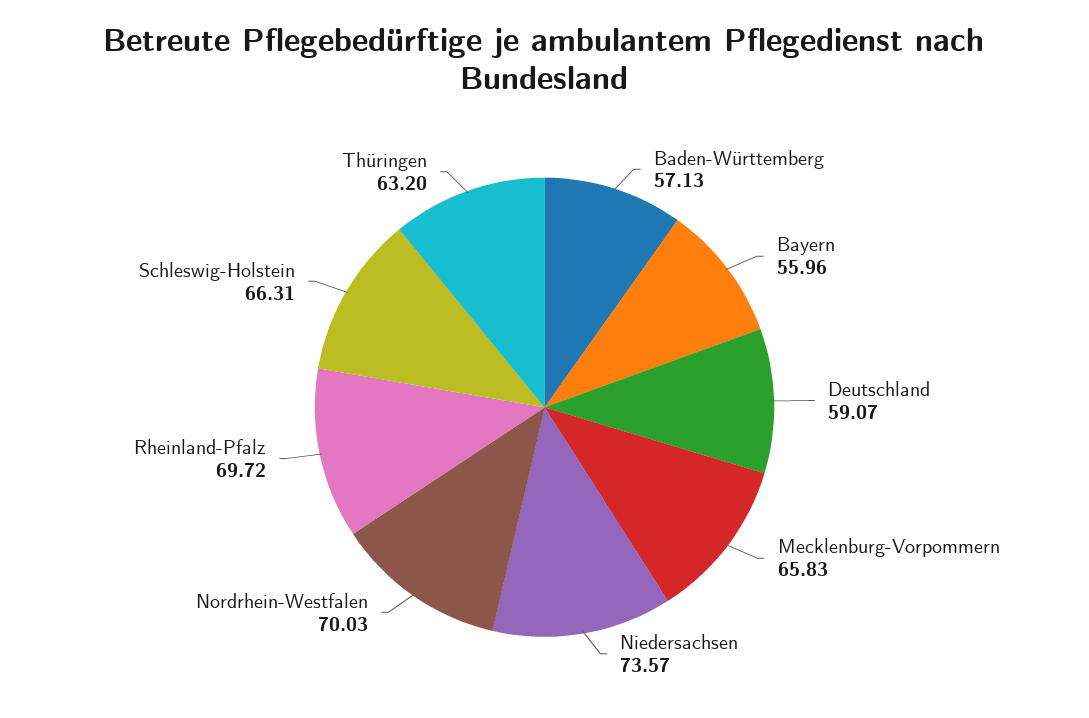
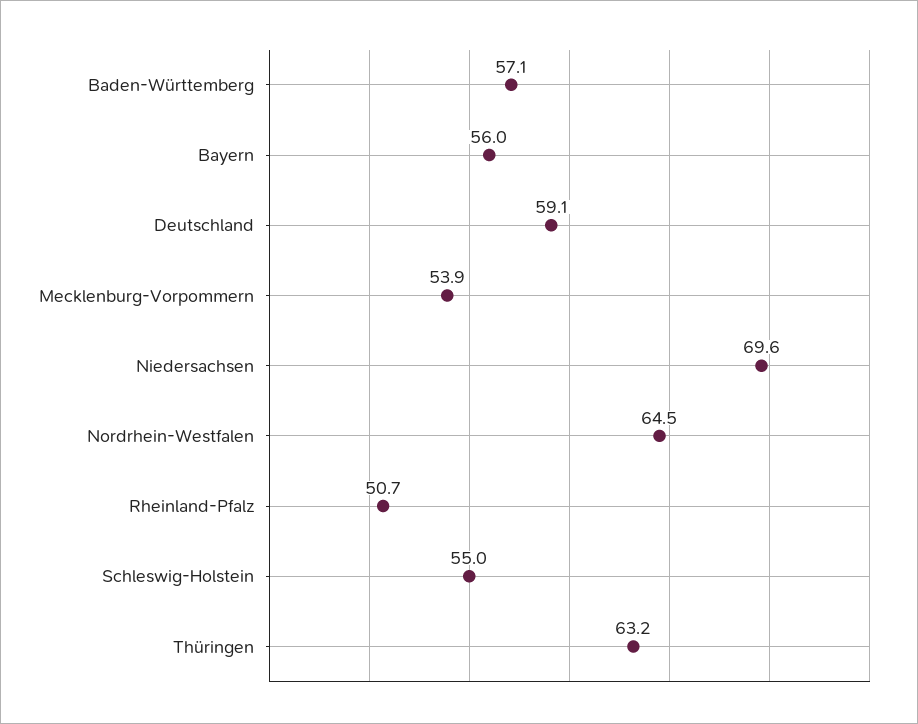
Mecklenburg-Vorpommern: 65.83 -> 53.9
Niedersachsen: 73.57 -> 69.6
Nordrhein-Westfalen: 70.03 -> 64.5
Rheinland-Pfalz: 69.72 -> 50.7
Schleswig-Holstein: 66.31 -> 55

